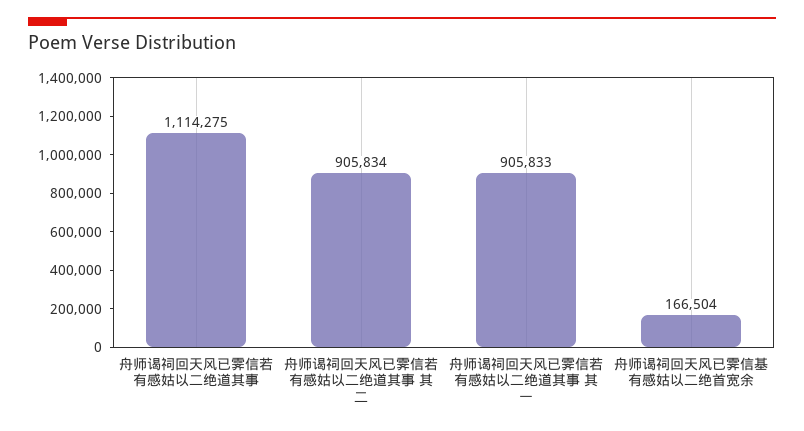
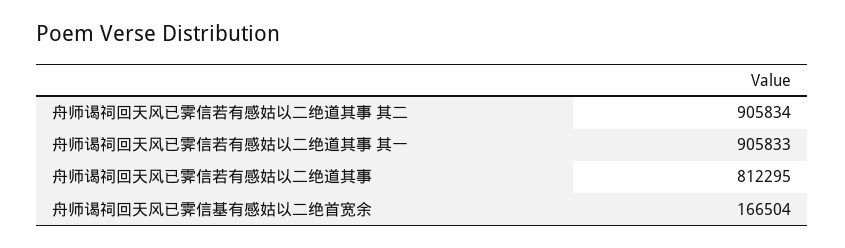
舟师谒祠回天风已霁信若有感姑以二绝道其事: 1114275 -> 812295

